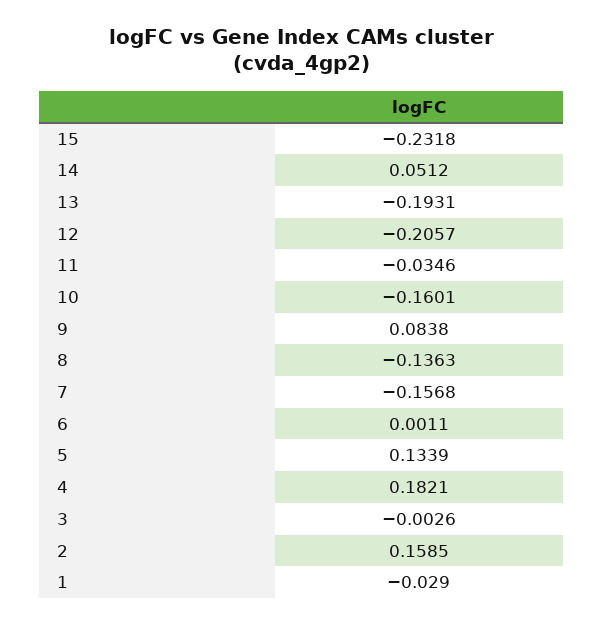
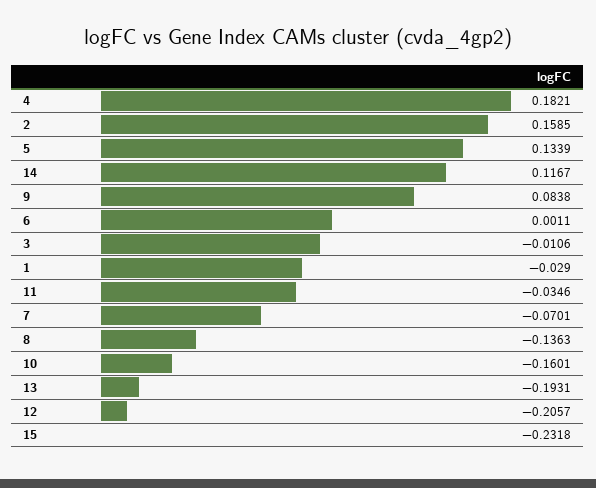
14: 0.0512 -> 0.1167
7: -0.1568 -> -0.0701
3: -0.0026 -> -0.0106

